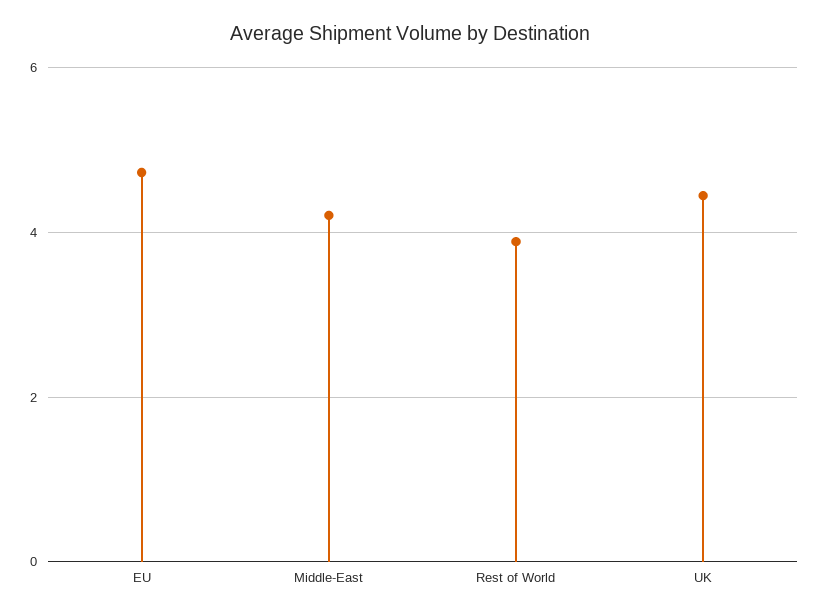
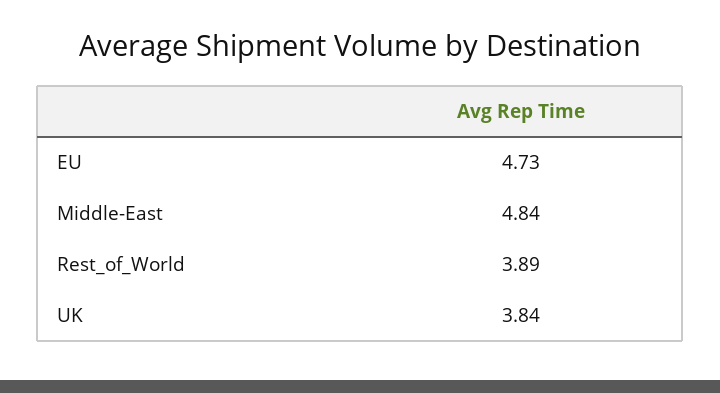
Middle-East: 4.2 -> 4.84
UK: 4.4 -> 3.84

